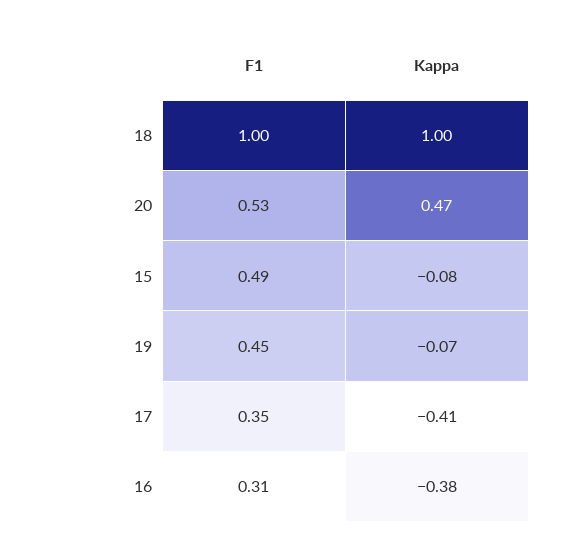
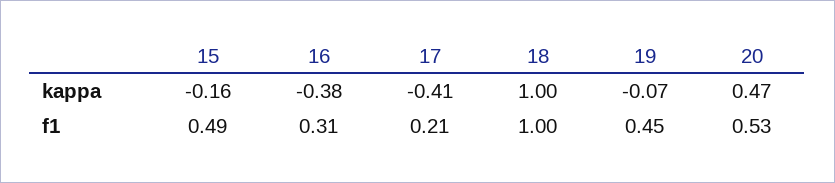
Kappa, 15: -0.08 -> -0.16
F1, 17: 0.35 -> 0.21

